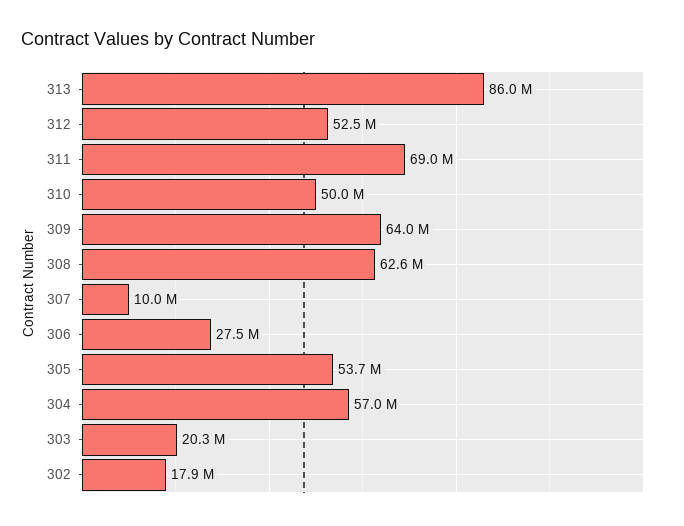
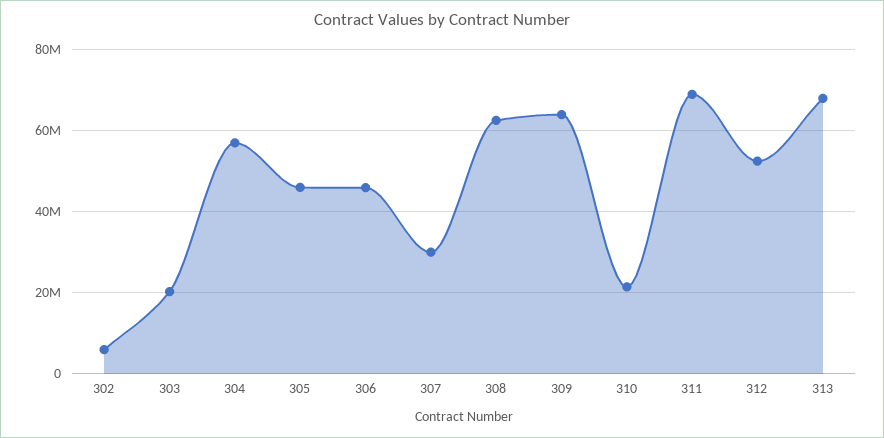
313: 86000000 -> 68000000
310: 50000000 -> 22000000
307: 10000000 -> 30000000
306: 27500000 -> 46000000
305: 53700000 -> 46000000
302: 17900000 -> 6000000

